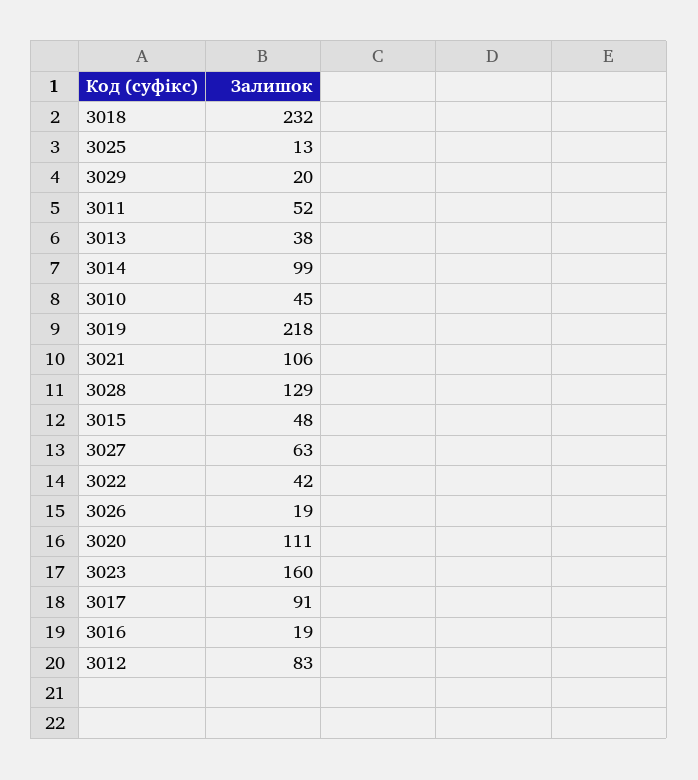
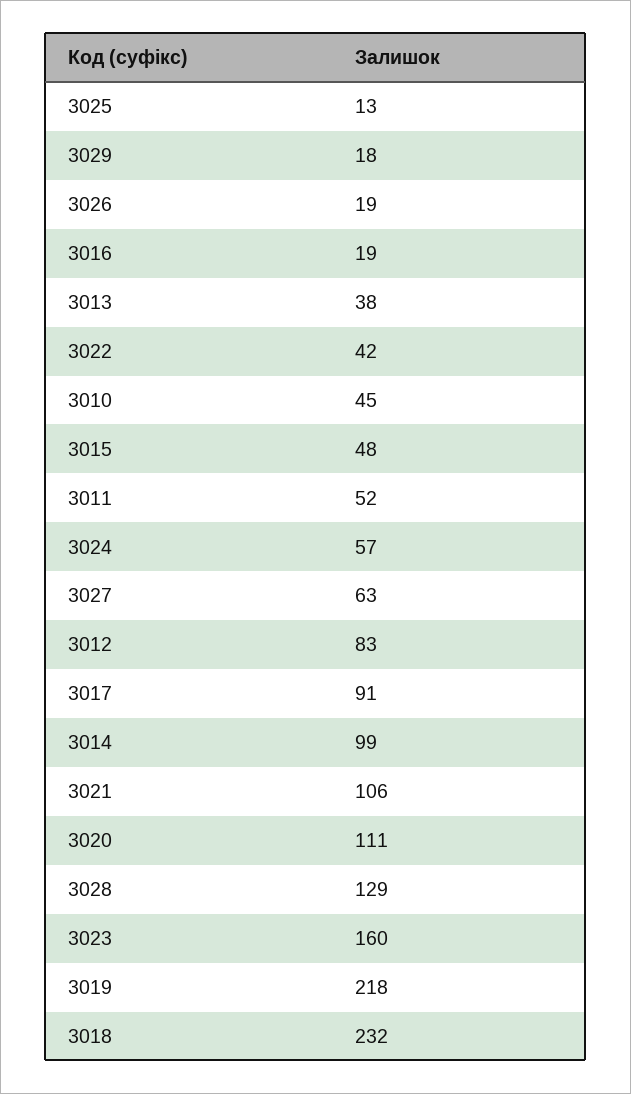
3029: 20 -> 18
3024: none -> 57

